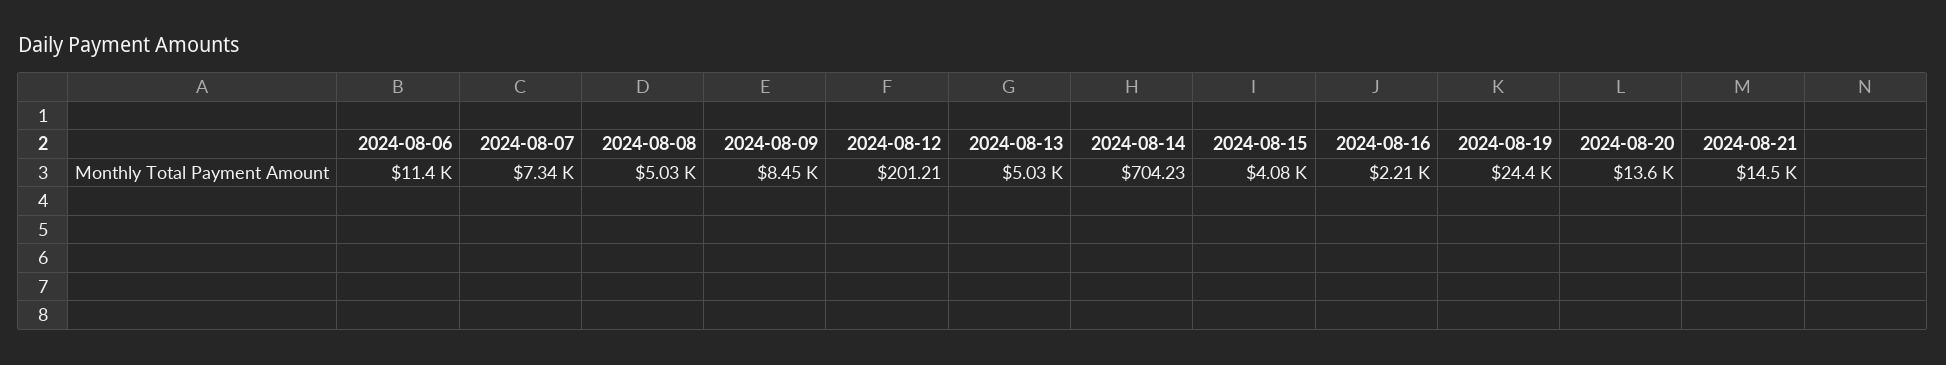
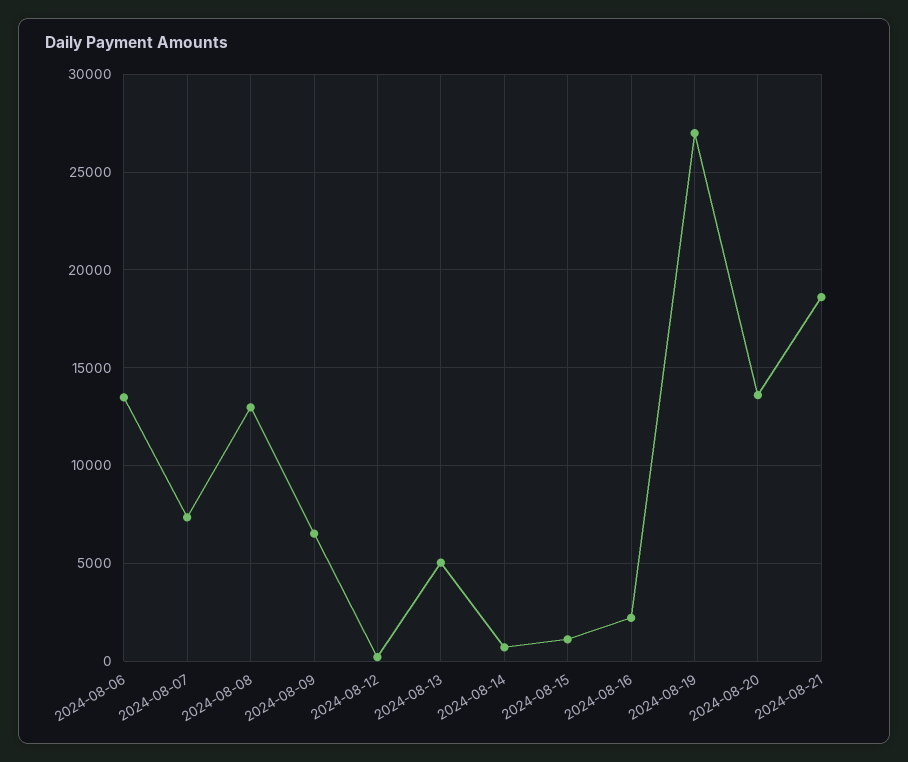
2024-08-06: 11400 -> 13500
2024-08-08: 5030 -> 13000
2024-08-09: 8450 -> 6500
2024-08-15: 4080 -> 1000
2024-08-19: 24400 -> 27000
2024-08-21: 14500 -> 18500

